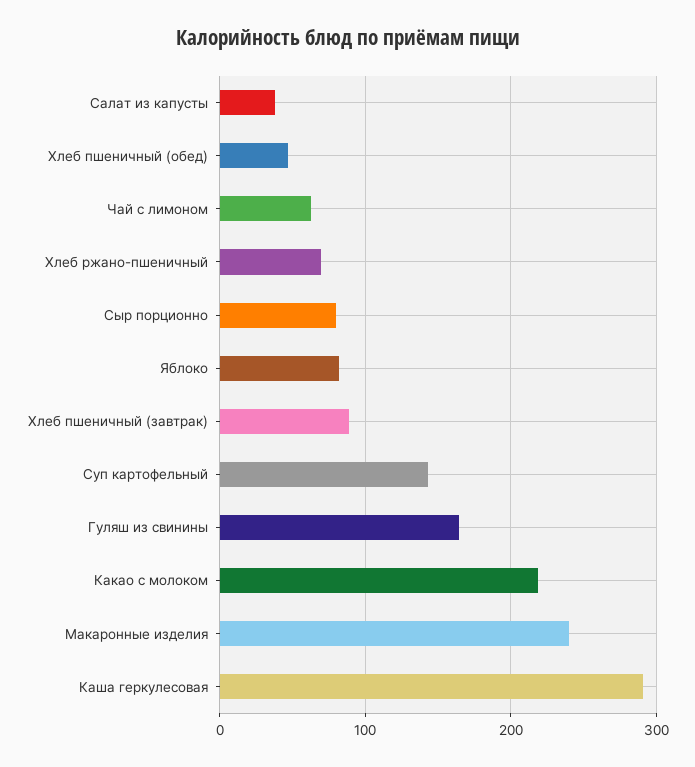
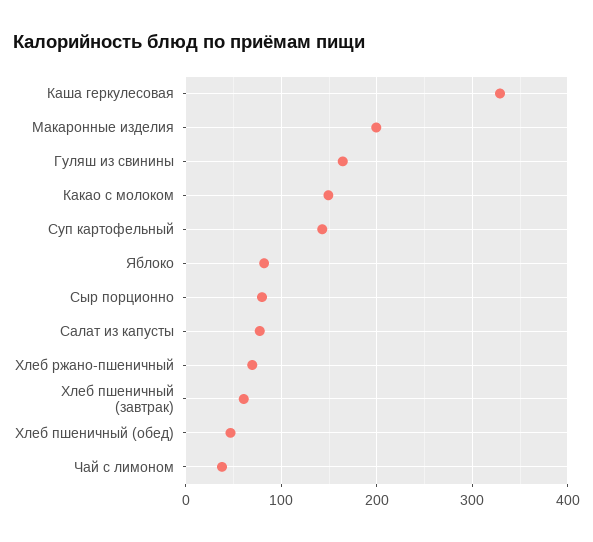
Салат из капусты: 40 -> 80
Чай с лимоном: 60 -> 40
Хлеб пшеничный (завтрак): 90 -> 60
Какао с молоком: 220 -> 150
Макаронные изделия: 240 -> 200
Каша геркулесовая: 290 -> 330

